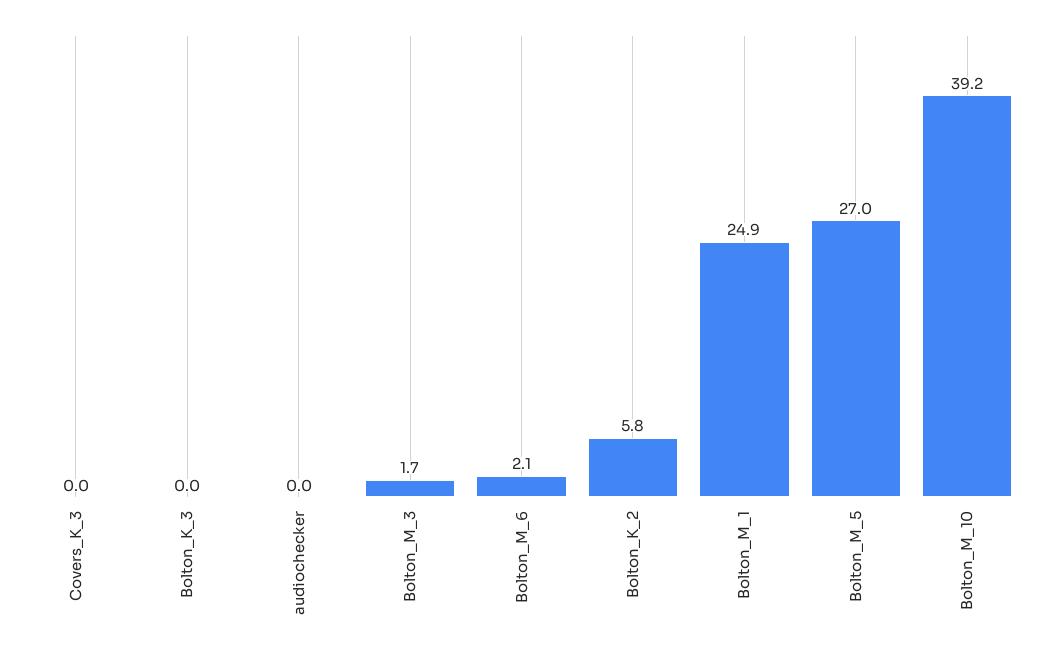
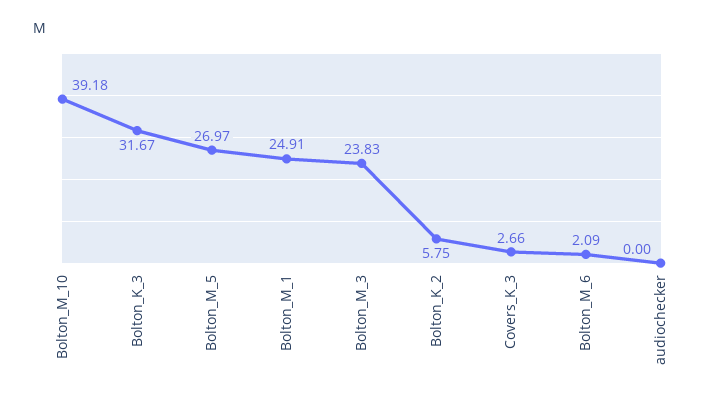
Covers_K_3: 0 -> 2.66
Bolton_K_3: 0 -> 31.67
Bolton_M_3: 1.7 -> 23.83

